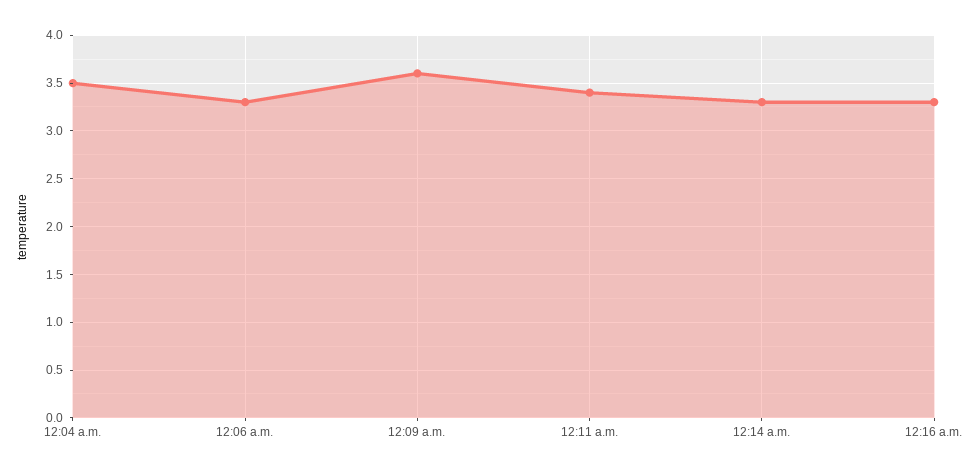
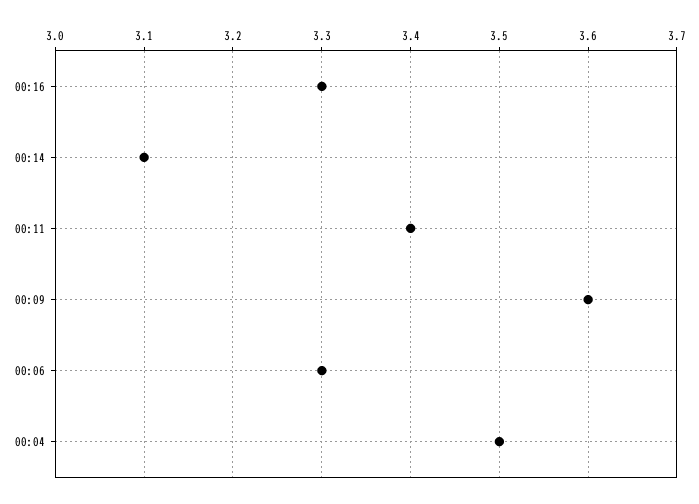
12:14 a.m.: 3.3 -> 3.1

